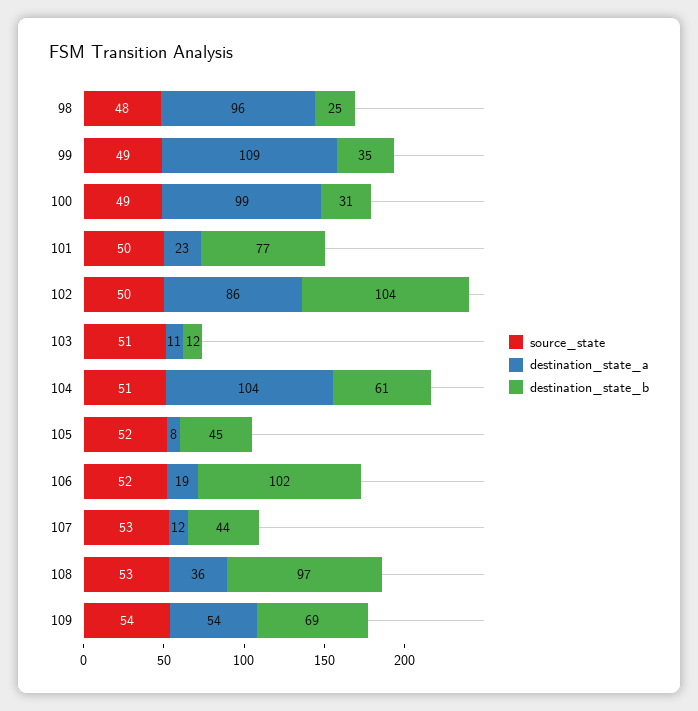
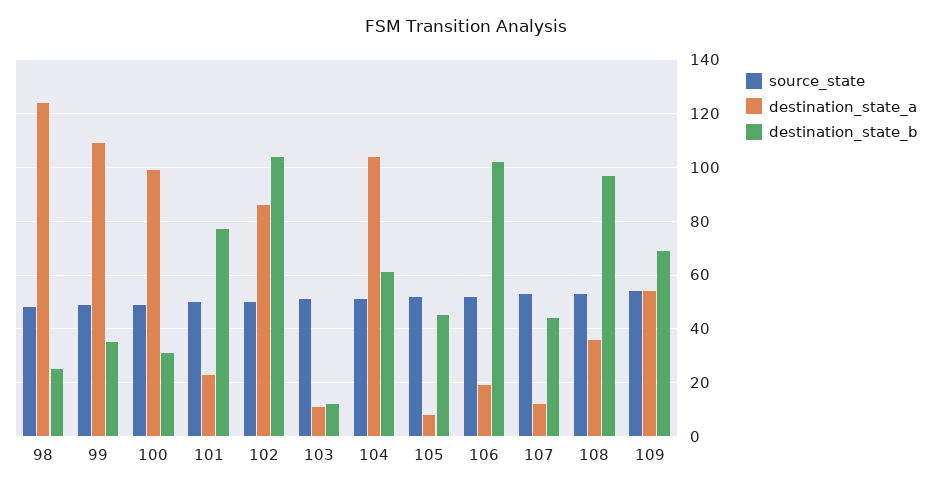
destination_state_a, 98: 96 -> 125

